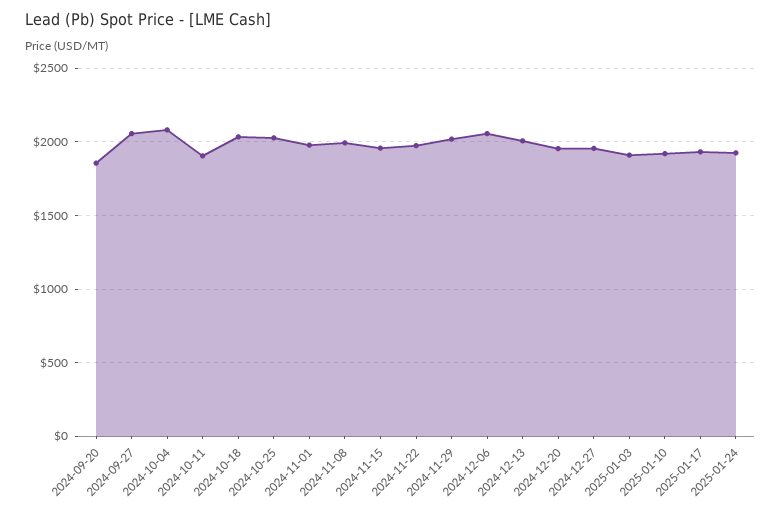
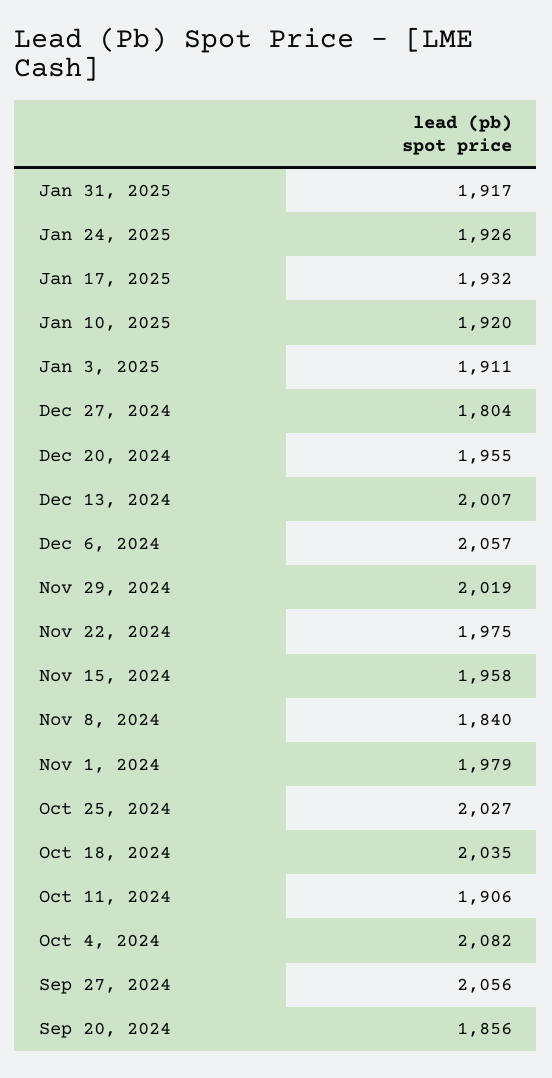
2024-11-08: 2000 -> 1840
2024-12-27: 1950 -> 1804
Jan 31, 2025: none -> 1917

